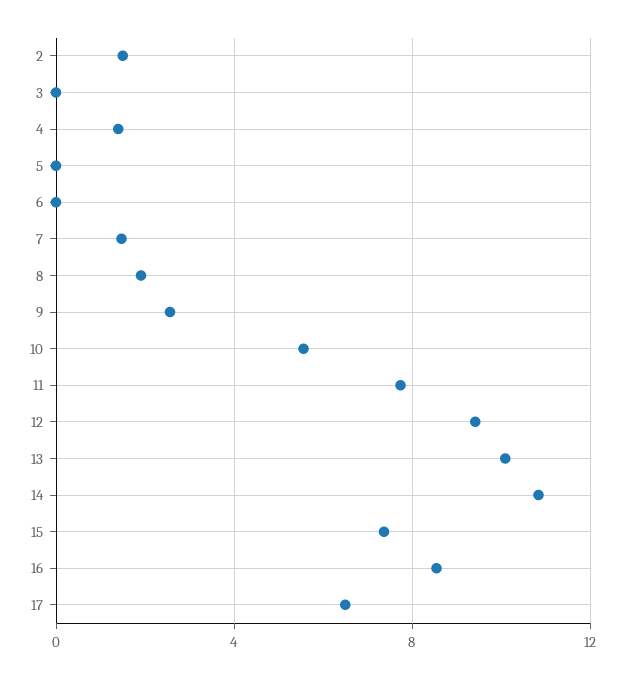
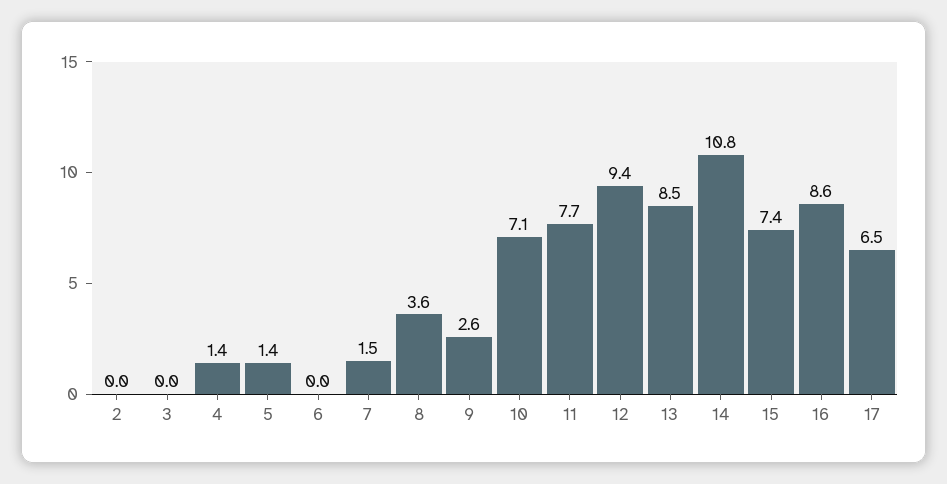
2: 1.5 -> 0
5: 0 -> 1.4
8: 2 -> 3.6
10: 5.5 -> 7.1
13: 10 -> 8.5

